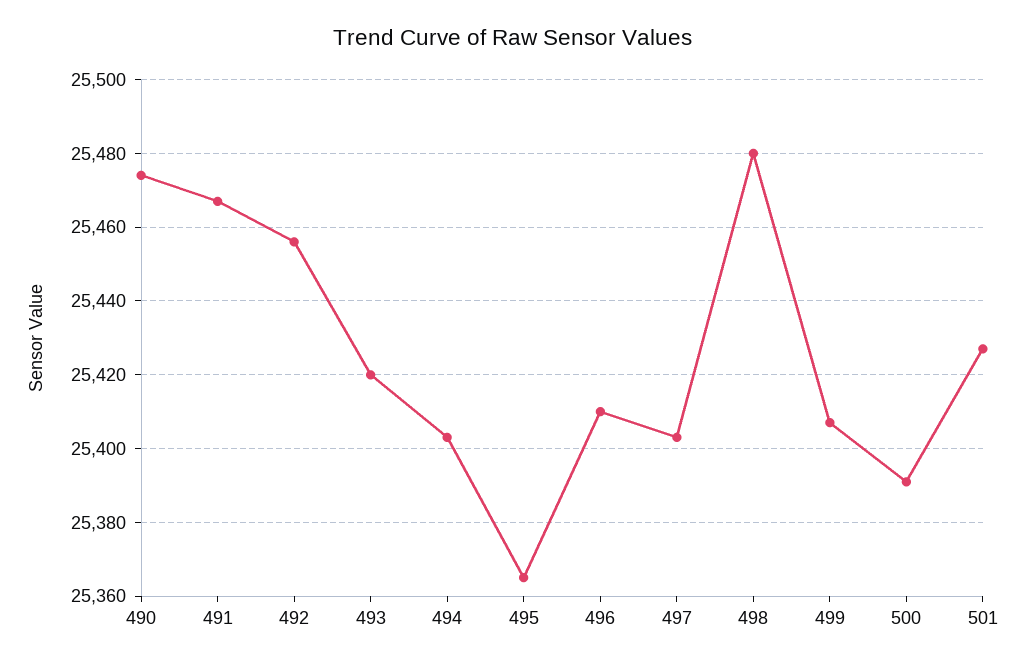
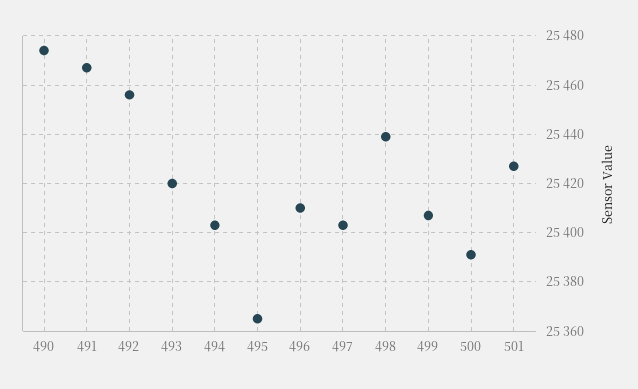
498: 25480 -> 25440

